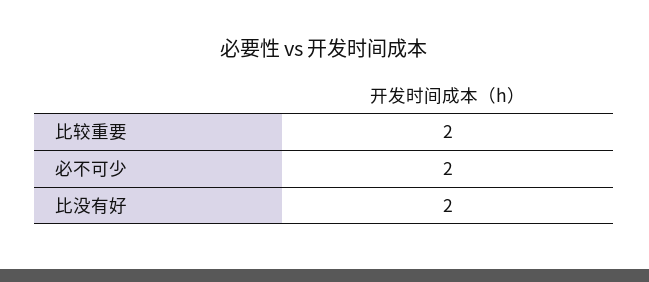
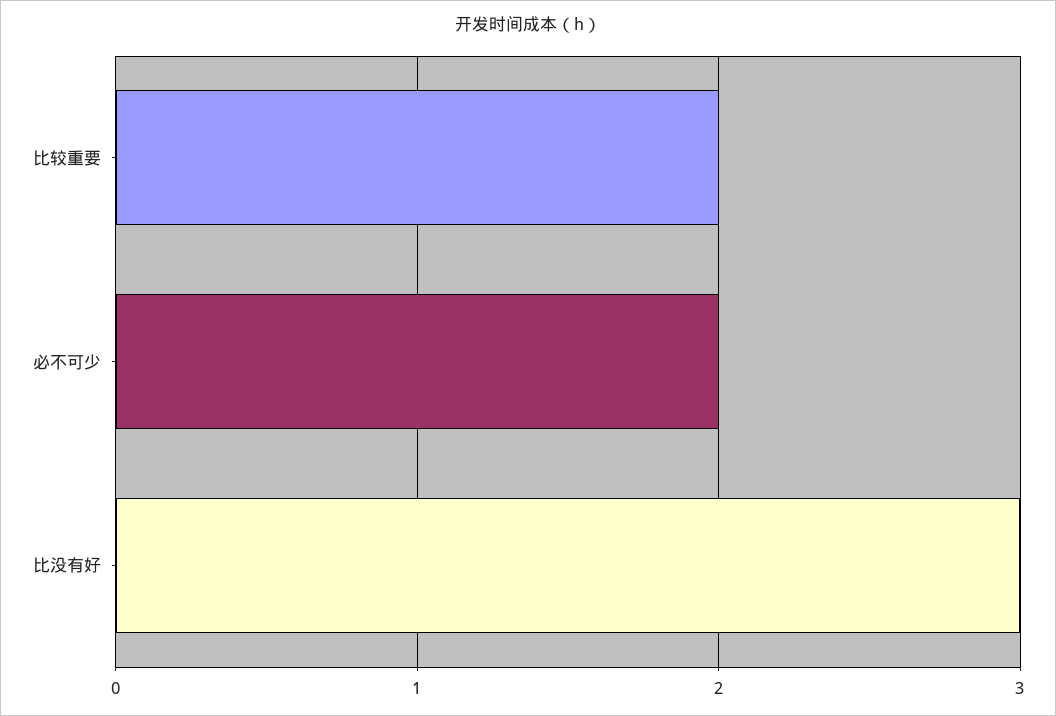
比没有好: 2 -> 3

